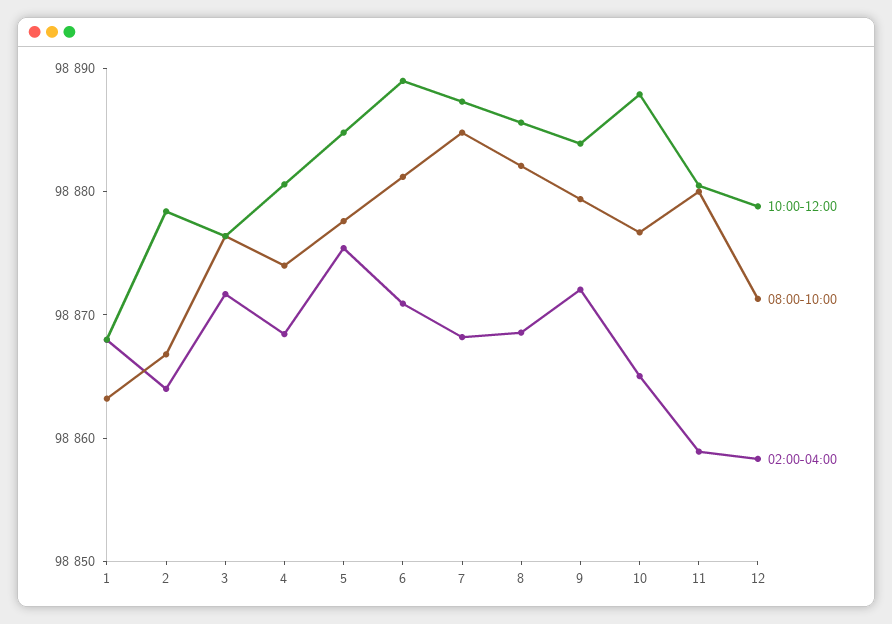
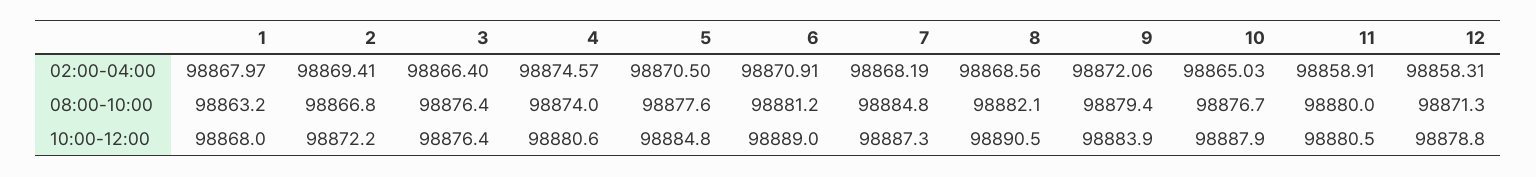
10:00-12:00, 2: 98878 -> 98872.2
02:00-04:00, 2: 98864 -> 98869.41
02:00-04:00, 3: 98872 -> 98866.4
02:00-04:00, 4: 98868 -> 98874.57
02:00-04:00, 5: 98876 -> 98870.5
10:00-12:00, 8: 98886 -> 98890.5

